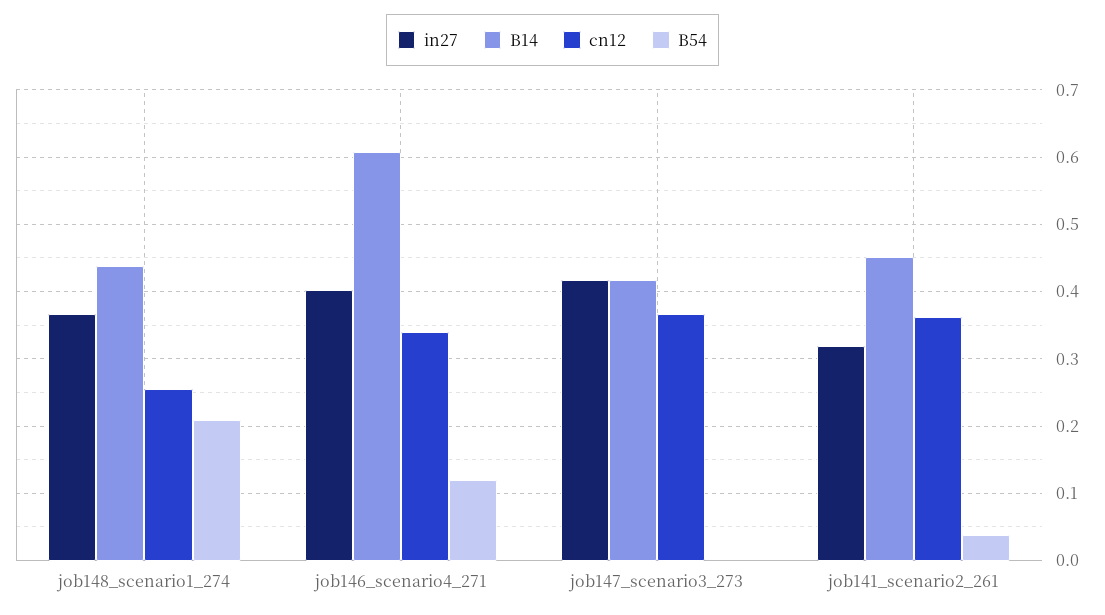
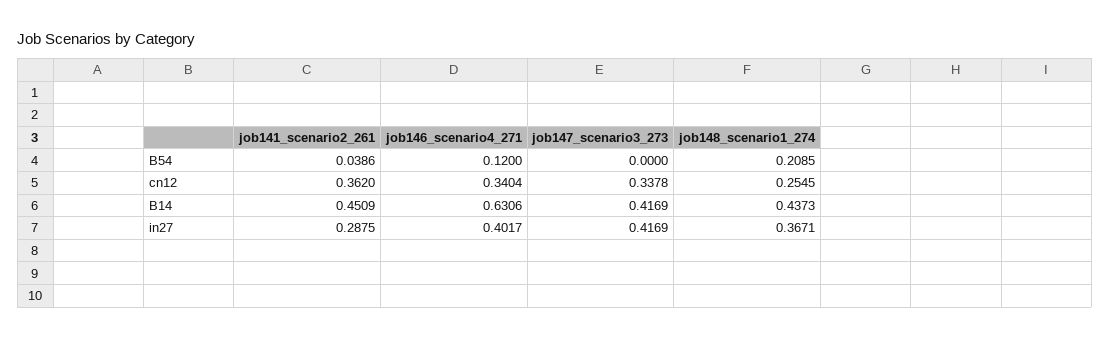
B14, job146_scenario4_271: 0.61 -> 0.6306
cn12, job147_scenario3_273: 0.37 -> 0.3378
in27, job141_scenario2_261: 0.32 -> 0.2875

